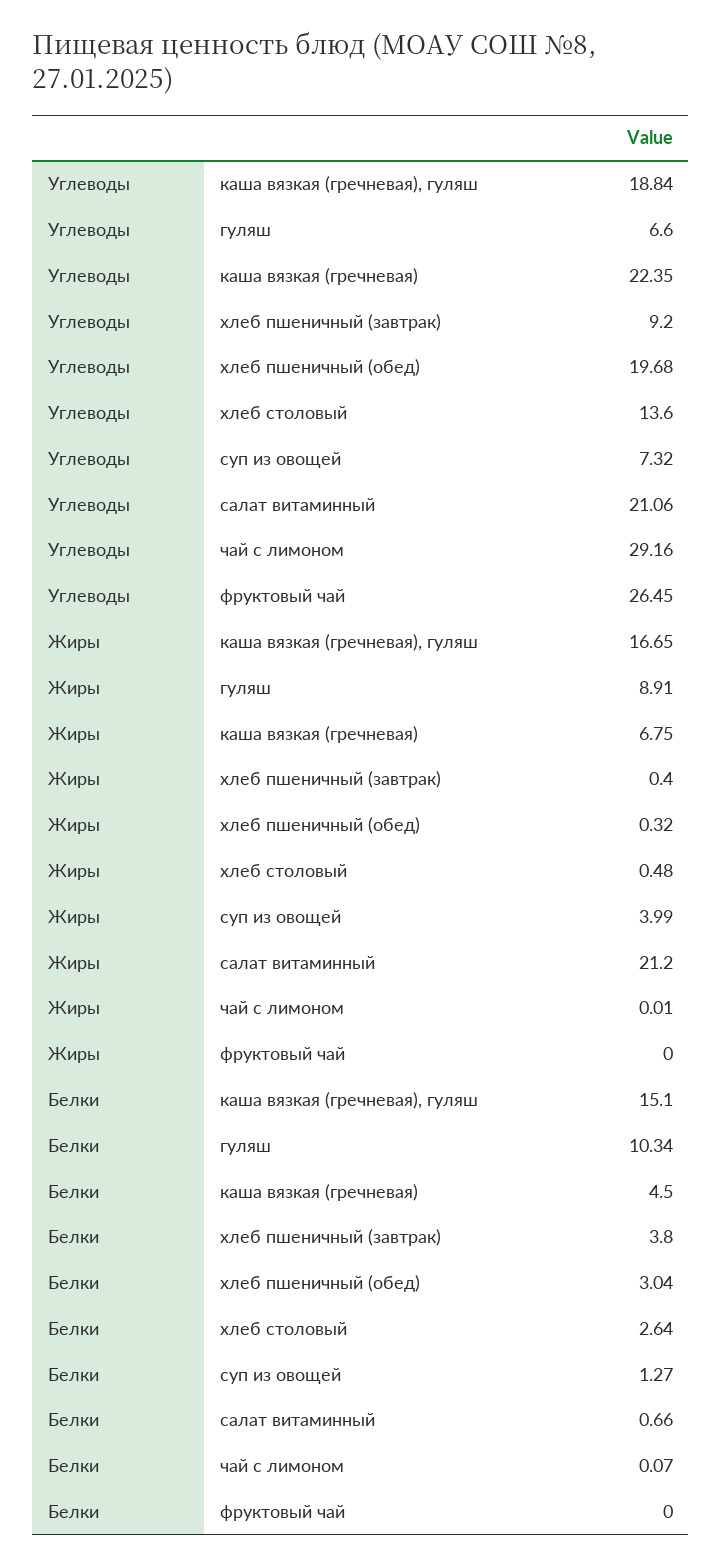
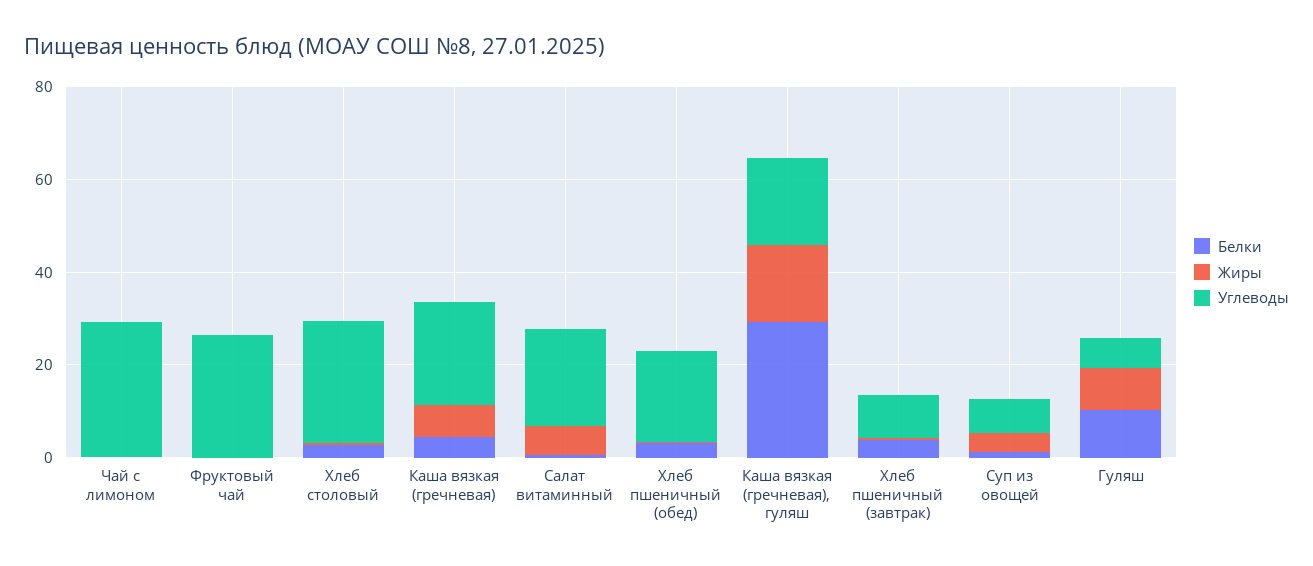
Углеводы, хлеб столовый: 13.6 -> 25
Жиры, салат витаминный: 21.2 -> 5
Белки, каша вязкая (гречневая), гуляш: 15.1 -> 30

